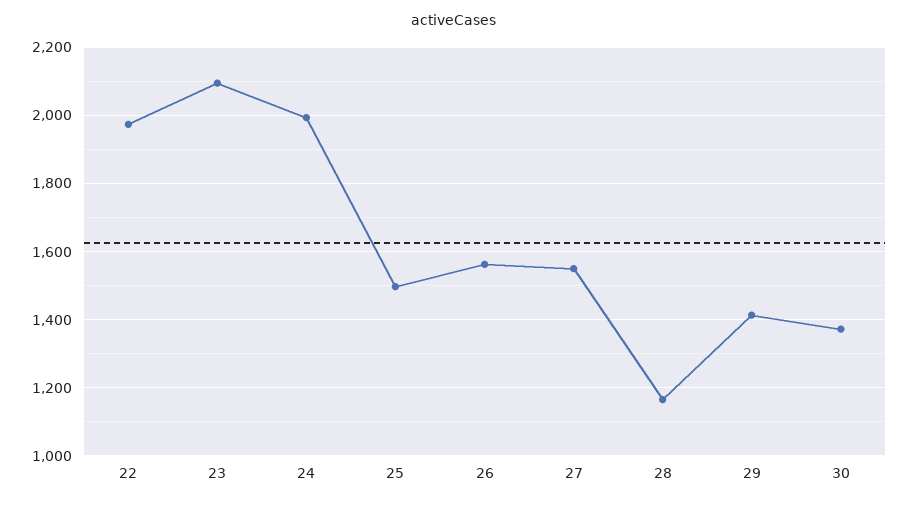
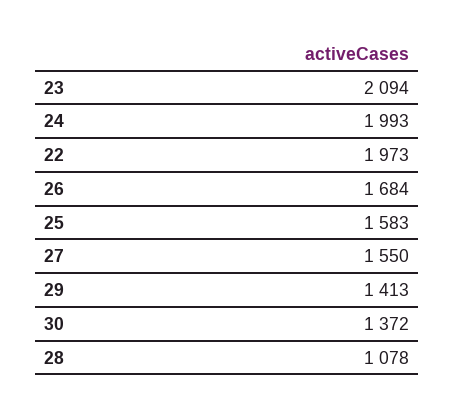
25: 1500 -> 1583
26: 1560 -> 1684
28: 1160 -> 1078

